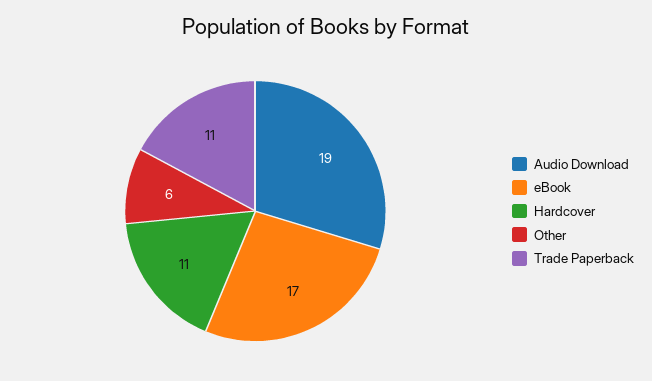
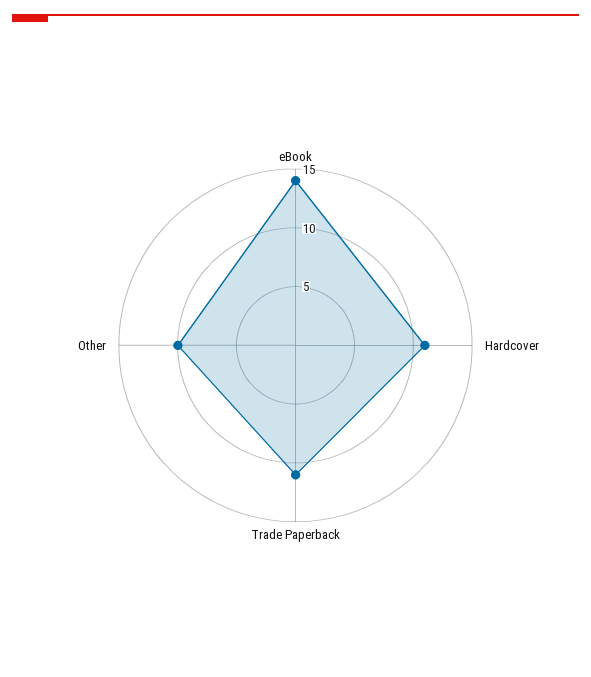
Audio Download: 19 -> none
eBook: 17 -> 14
Other: 6 -> 10

